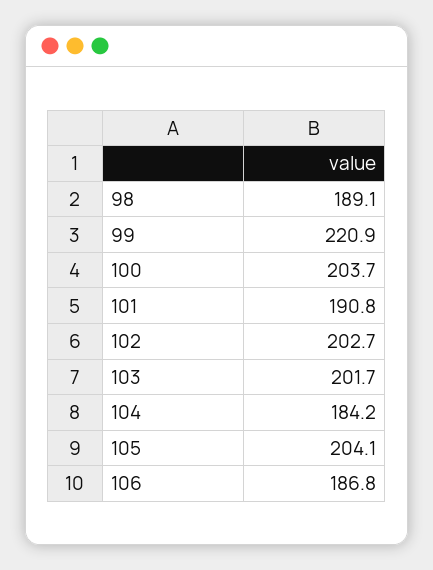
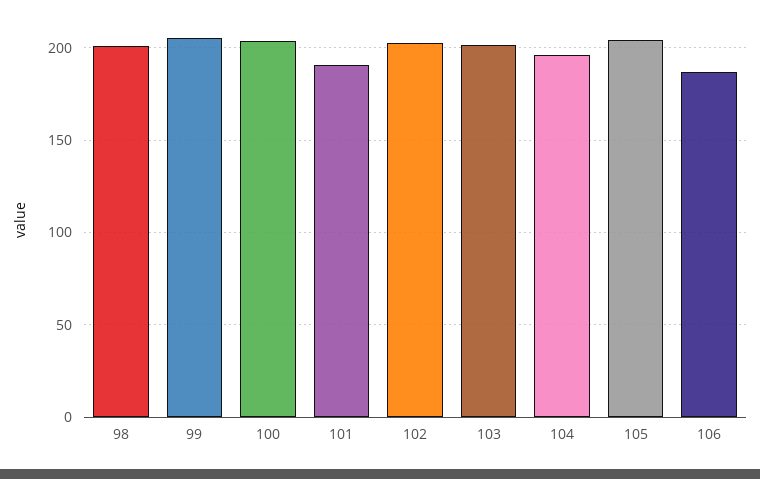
98: 189.1 -> 200
99: 220.9 -> 205
104: 184.2 -> 195

